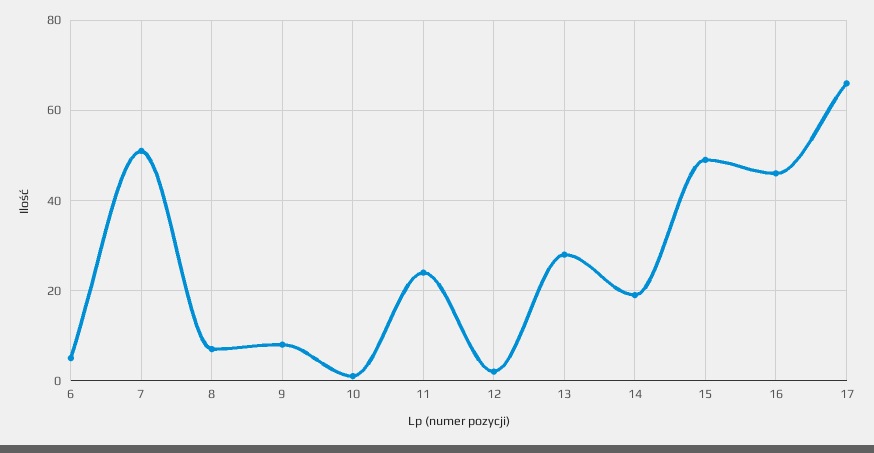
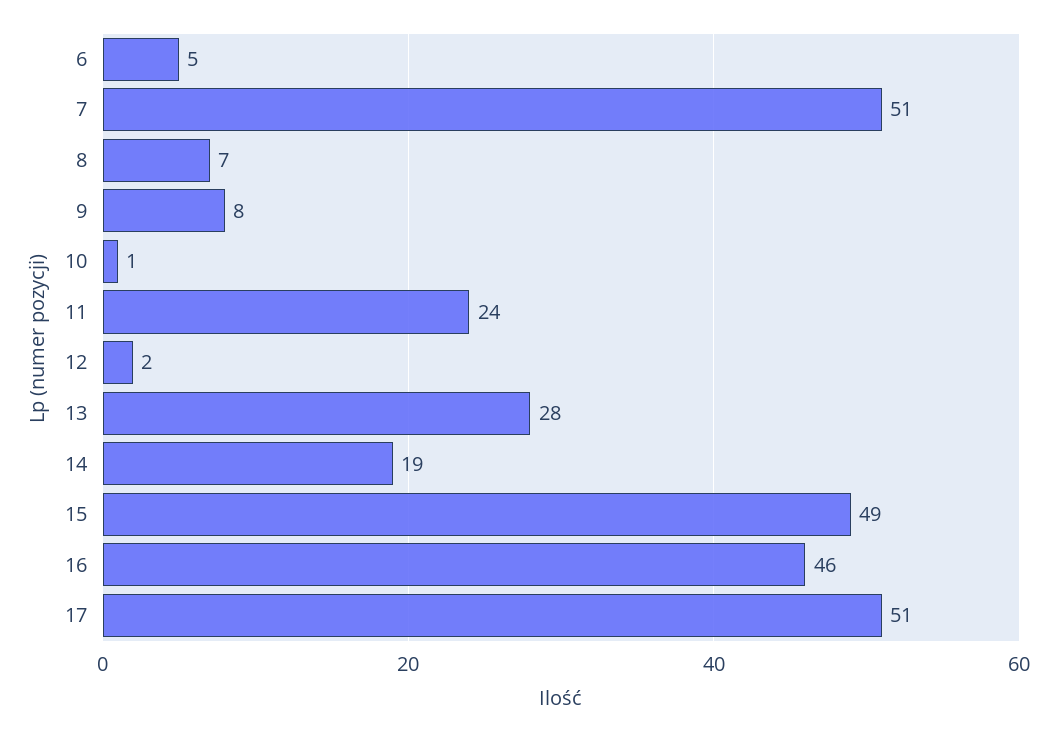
17: 65 -> 51

